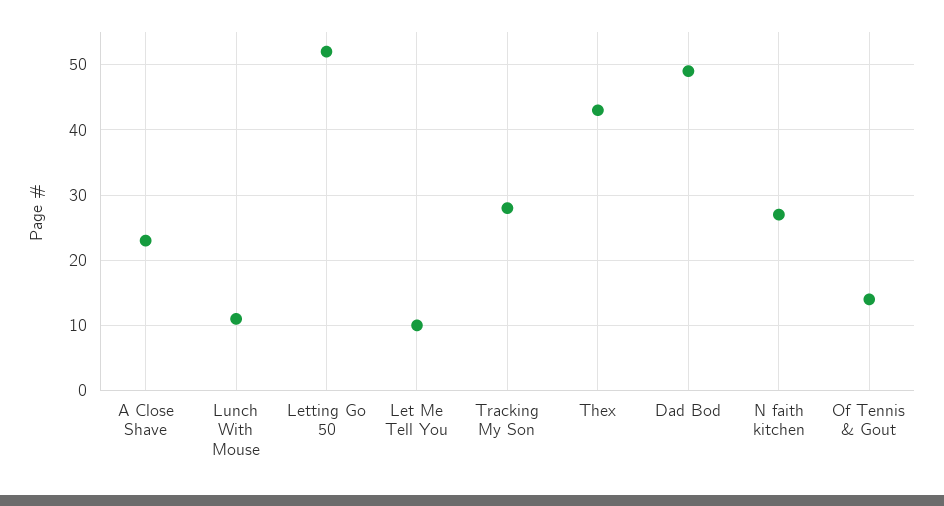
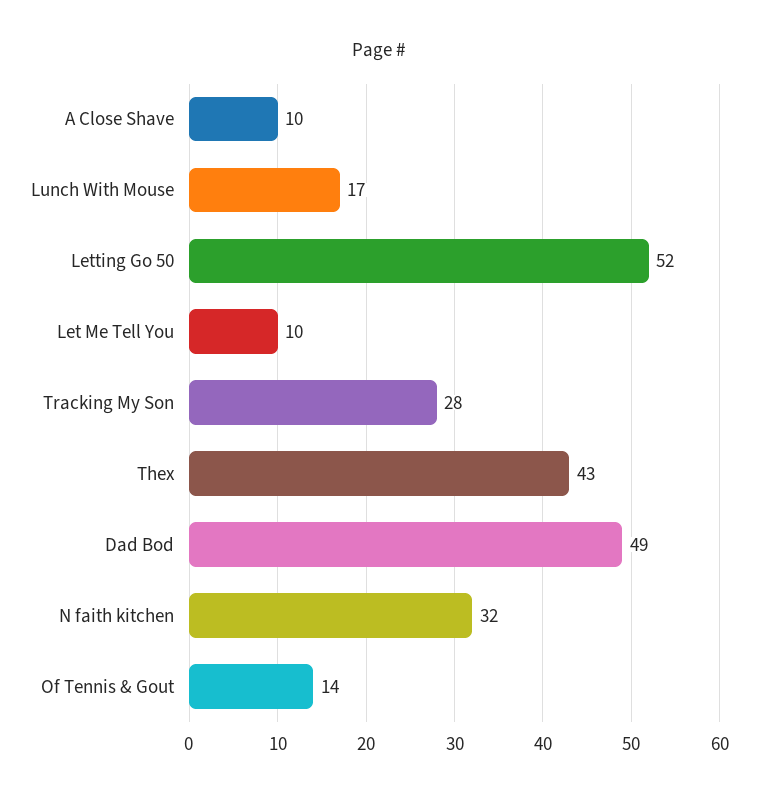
A Close Shave: 23 -> 10
Lunch With Mouse: 11 -> 17
N faith kitchen: 27 -> 32

